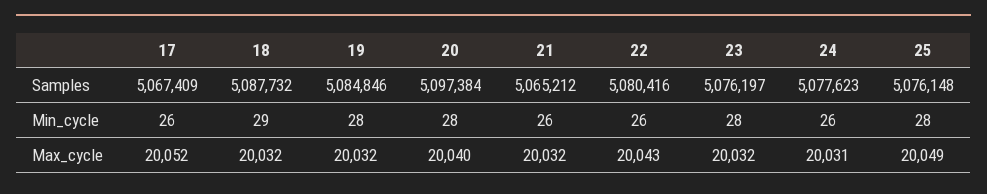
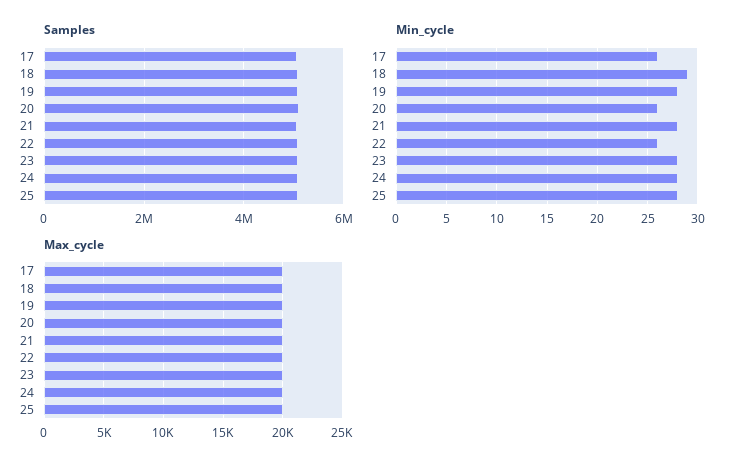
Min_cycle, 20: 28 -> 26
Min_cycle, 21: 26 -> 28
Min_cycle, 24: 26 -> 28

